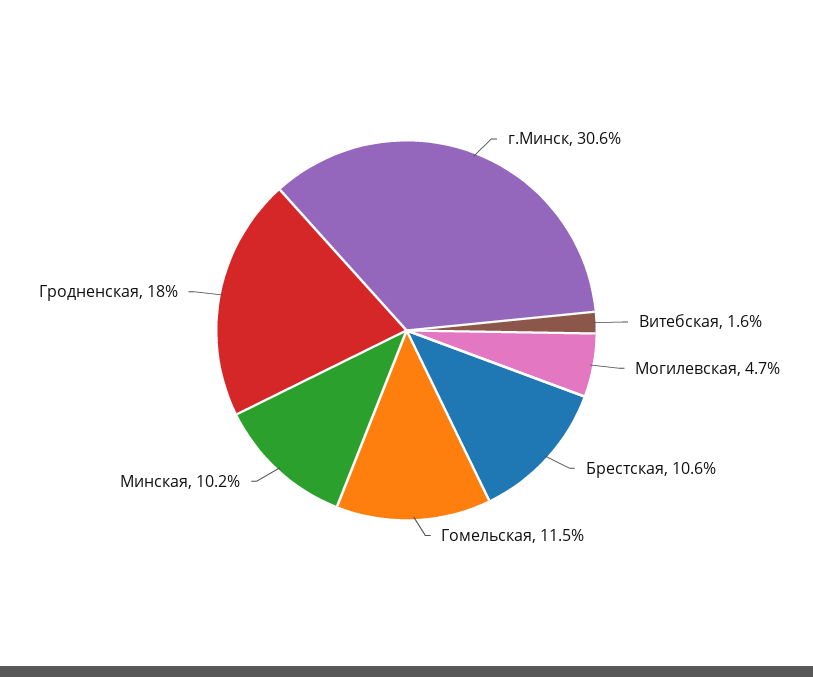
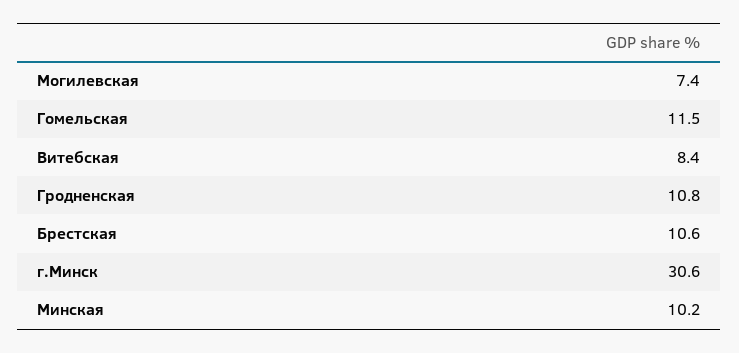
Витебская: 1.6 -> 8.4
Могилевская: 4.7 -> 7.4
Гродненская: 18 -> 10.8

